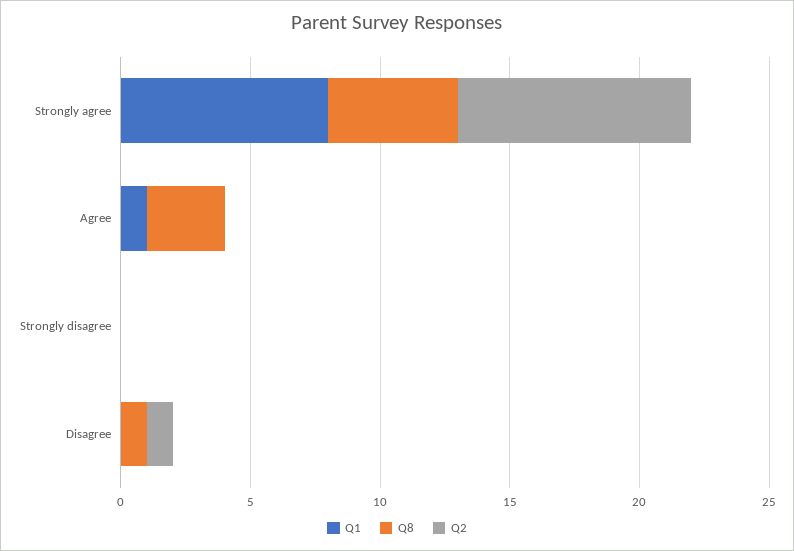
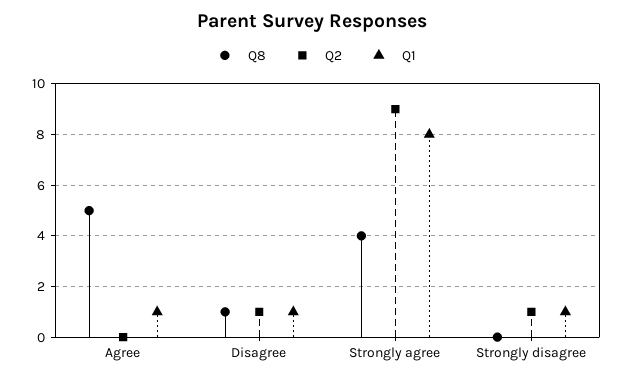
Q8, Strongly agree: 5 -> 4
Q8, Agree: 3 -> 5
Q1, Strongly disagree: 0 -> 1
Q2, Strongly disagree: 0 -> 1
Q1, Disagree: 0 -> 1

